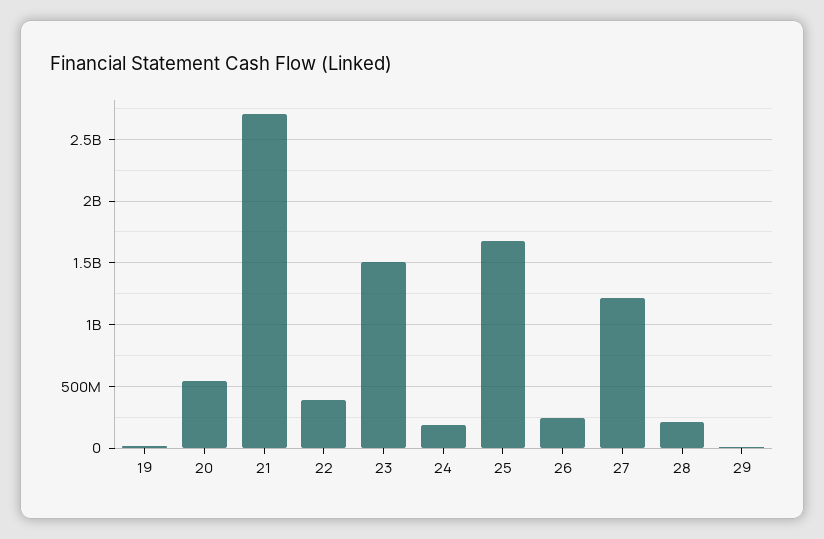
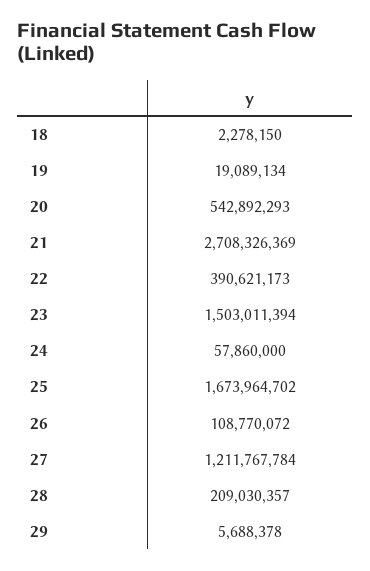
24: 200000000 -> 57860000
26: 250000000 -> 108770072
18: none -> 2278150

